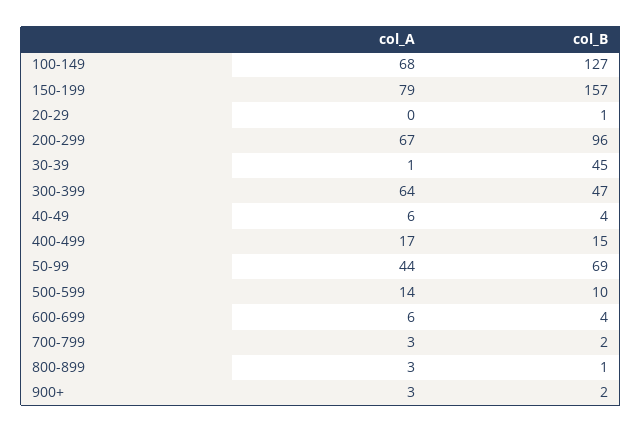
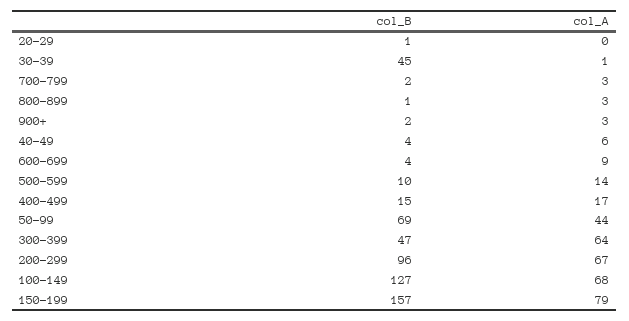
col_A, 600-699: 6 -> 9

